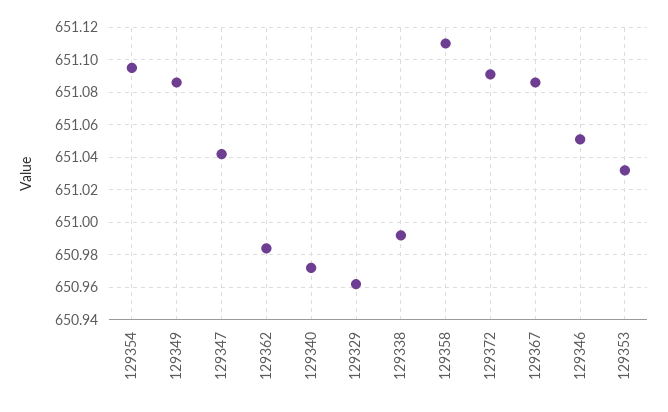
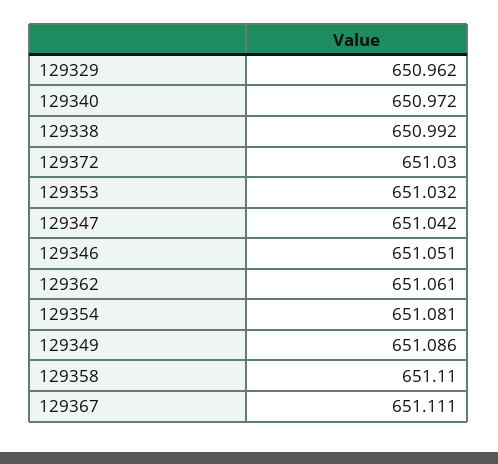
129354: 651.095 -> 651.081
129362: 650.985 -> 651.061
129372: 651.09 -> 651.03
129367: 651.085 -> 651.111

